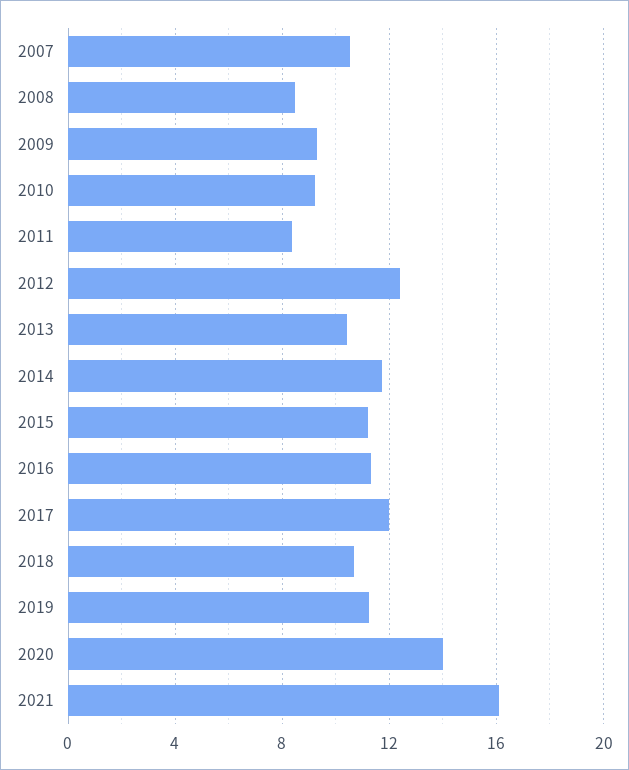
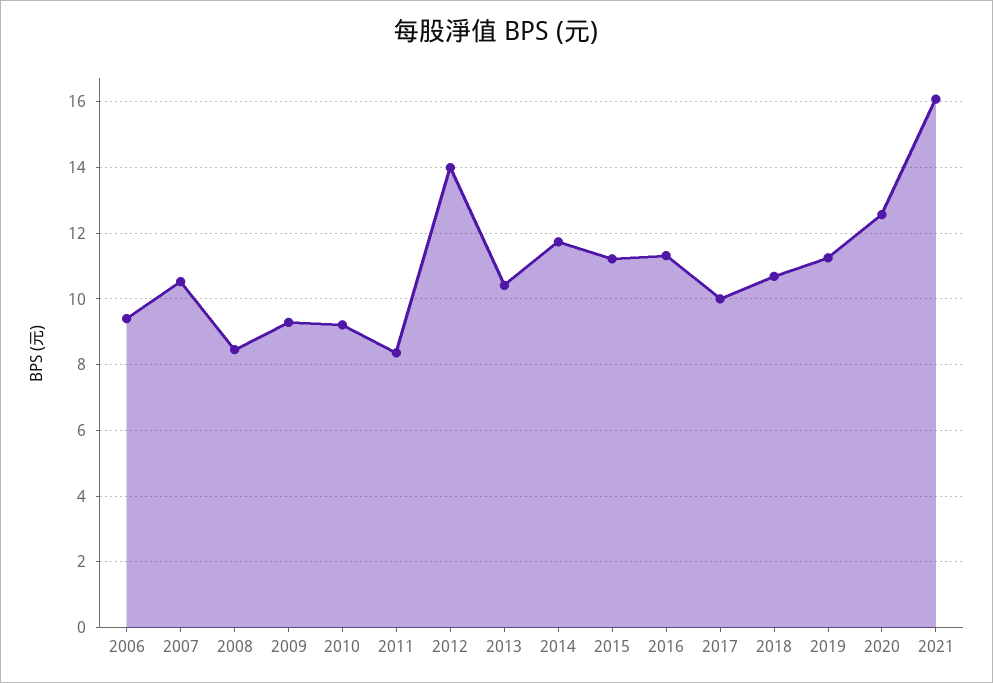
2012: 12.5 -> 14
2017: 12 -> 10
2020: 14 -> 12.6
2006: none -> 9.4

